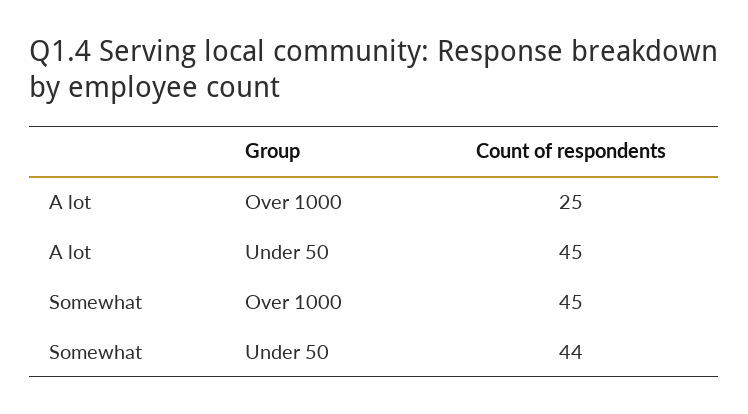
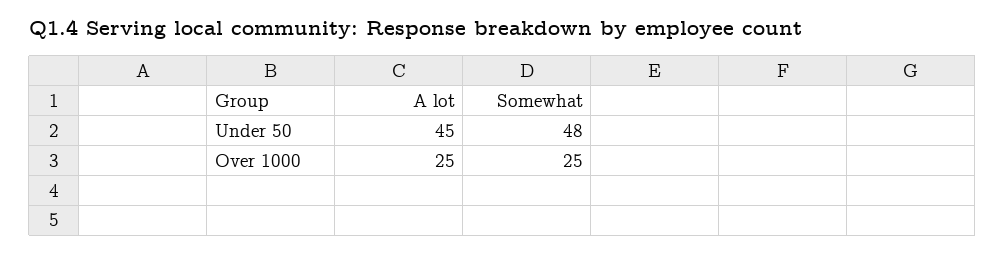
Somewhat, Over 1000: 45 -> 25
Somewhat, Under 50: 44 -> 48

